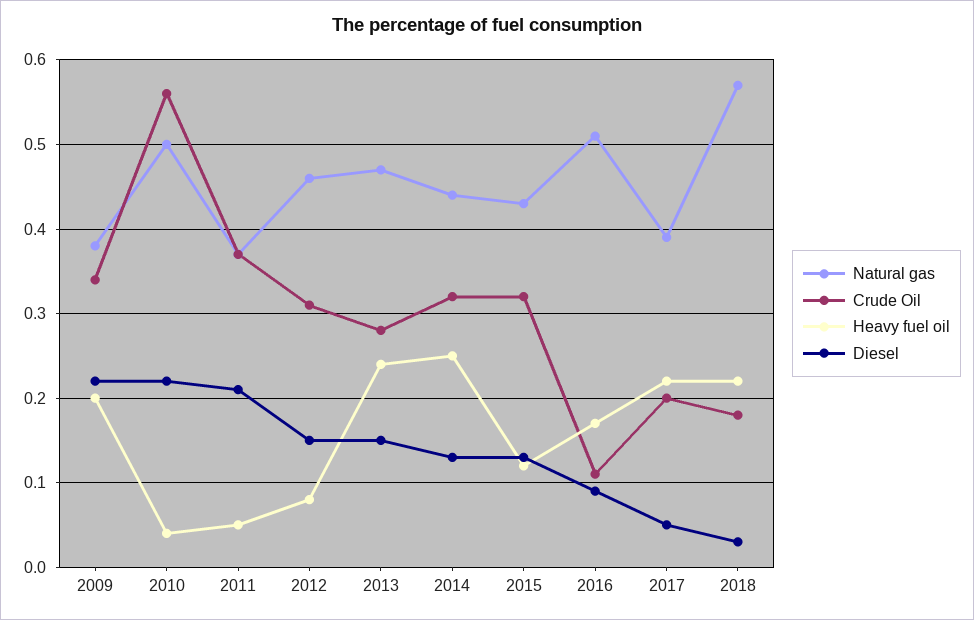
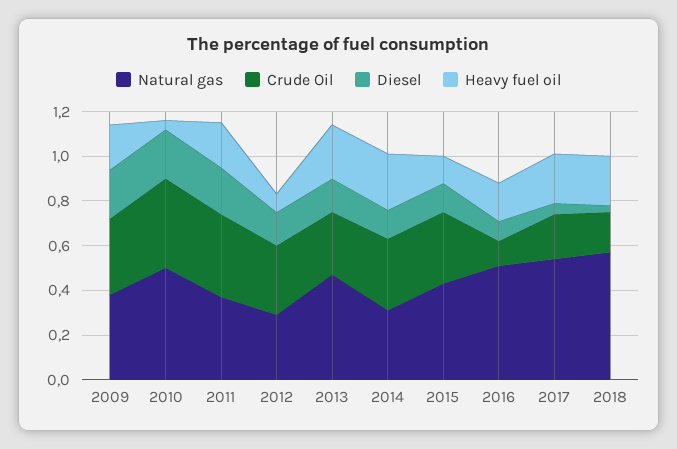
Crude Oil, 2010: 0.56 -> 0.4
Heavy fuel oil, 2011: 0.05 -> 0.2
Natural gas, 2012: 0.46 -> 0.3
Natural gas, 2014: 0.44 -> 0.3
Natural gas, 2017: 0.39 -> 0.55

